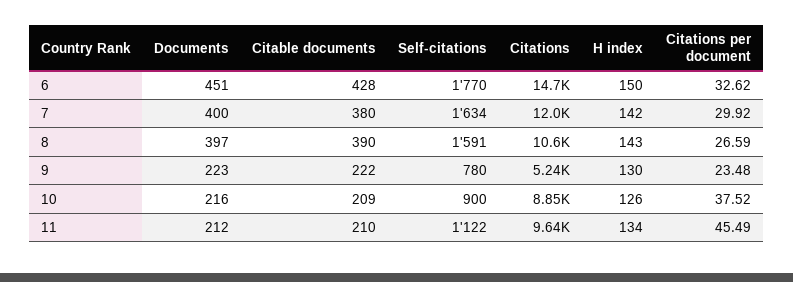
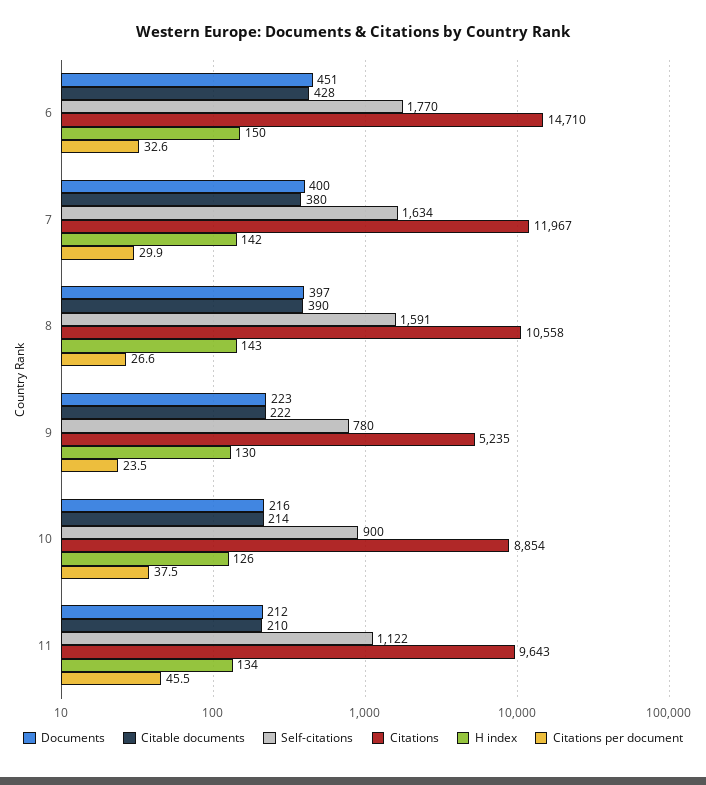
Citable documents, 10: 209 -> 214

